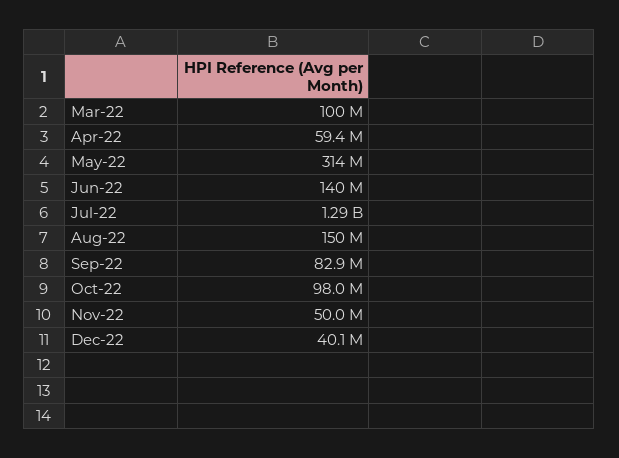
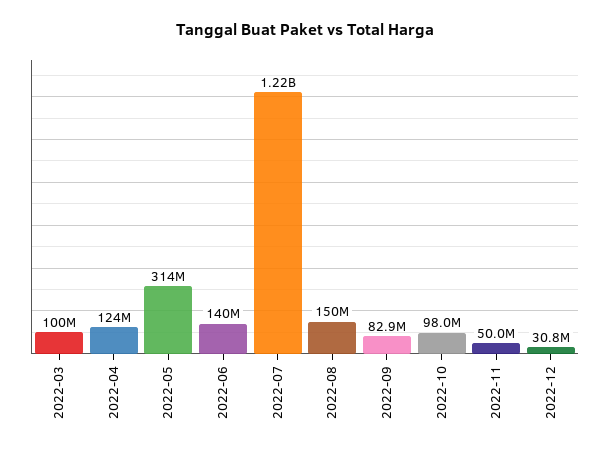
Apr-22: 59400000 -> 124000000
Jul-22: 1290000000 -> 1220000000
Dec-22: 40100000 -> 30800000

